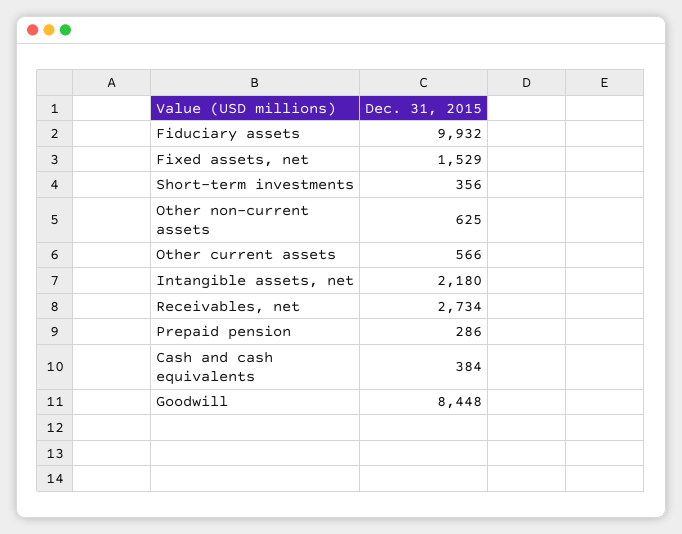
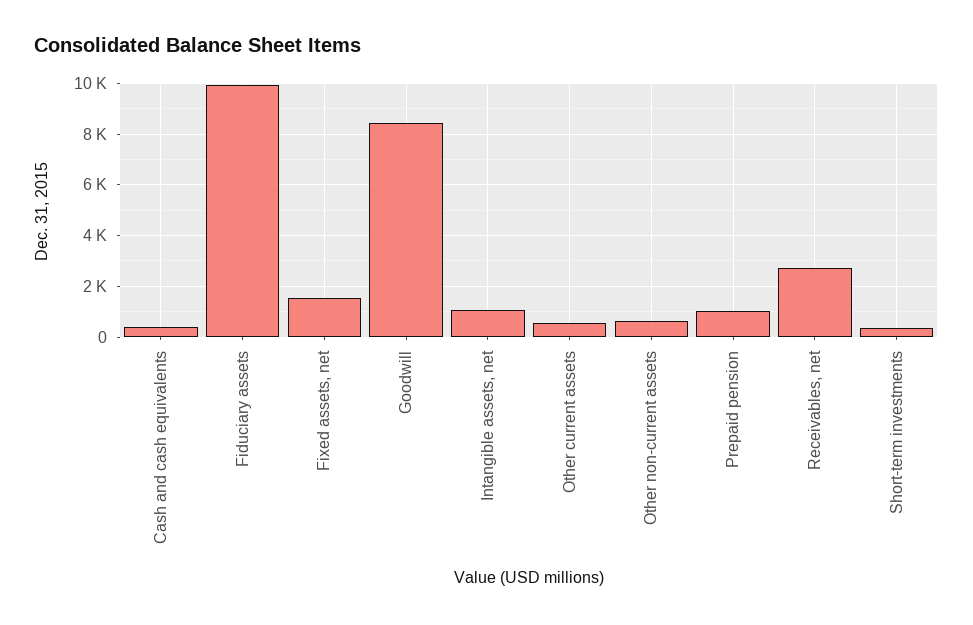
Intangible assets, net: 2180 -> 1000
Prepaid pension: 286 -> 1000

